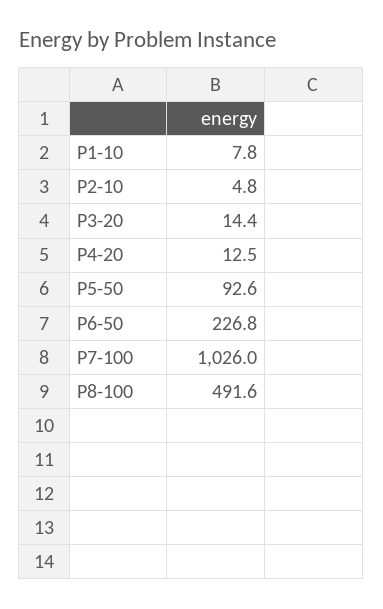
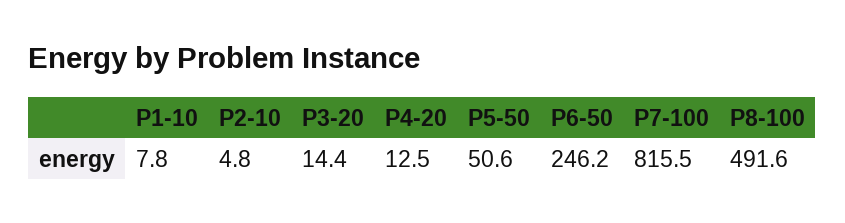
P5-50: 92.6 -> 50.6
P6-50: 226.8 -> 246.2
P7-100: 1026 -> 815.5

